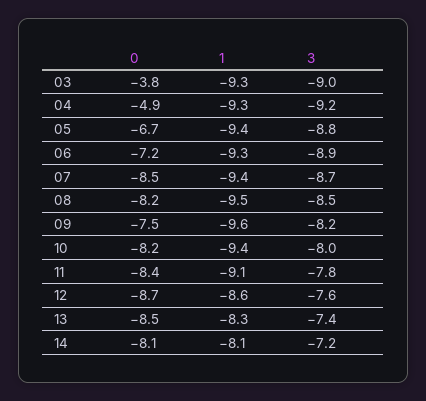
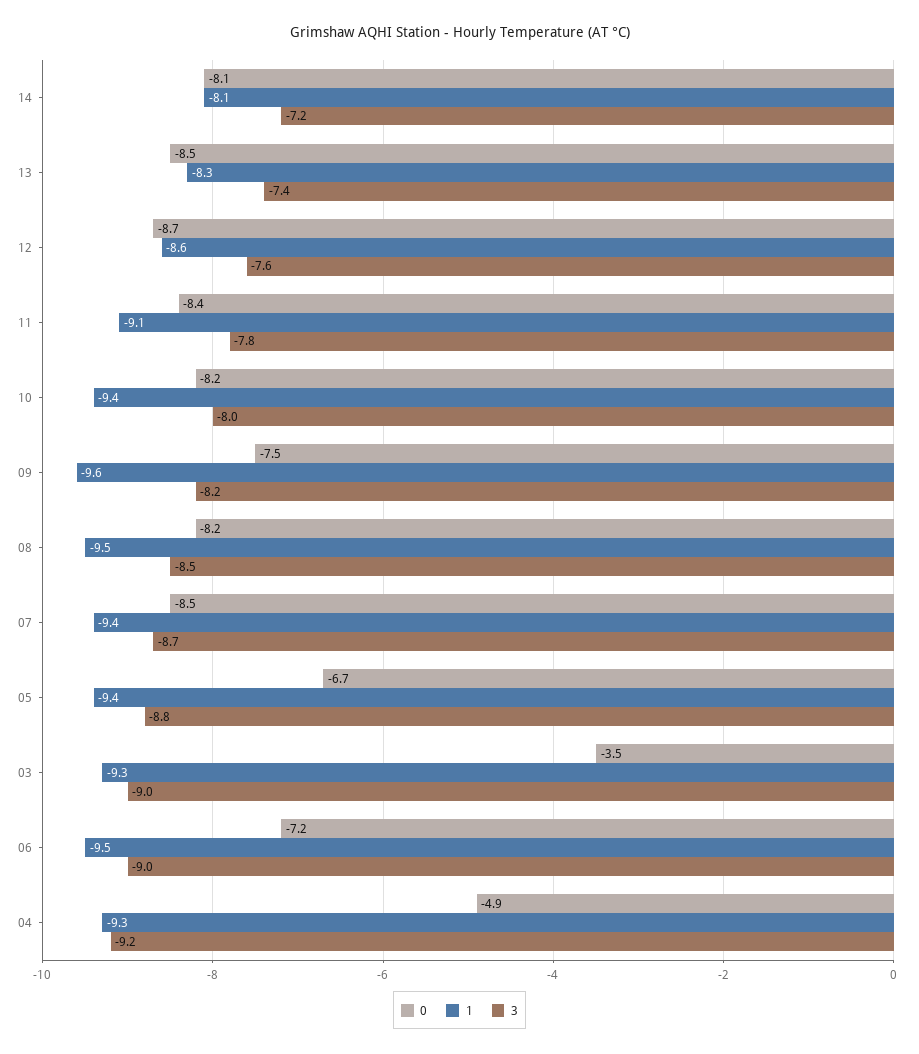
0, 03: -3.8 -> -3.5
1, 06: -9.3 -> -9.5
3, 06: -8.9 -> -9

